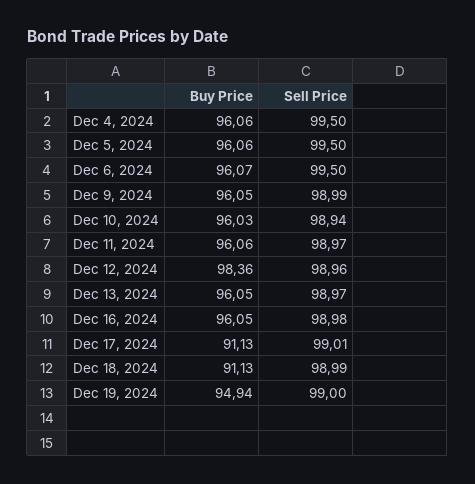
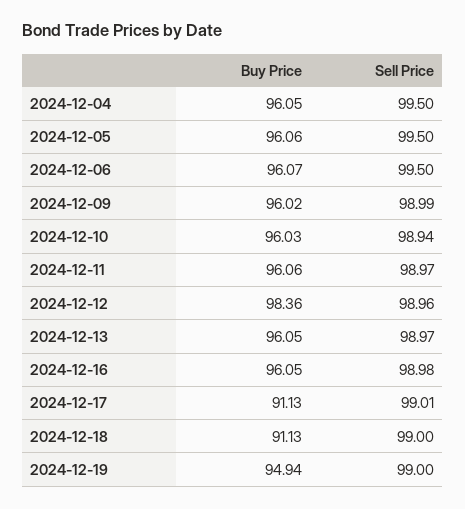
Buy Price, Dec 4, 2024: 96.06 -> 96.05
Buy Price, Dec 9, 2024: 96.05 -> 96.02
Sell Price, Dec 18, 2024: 98.99 -> 99

